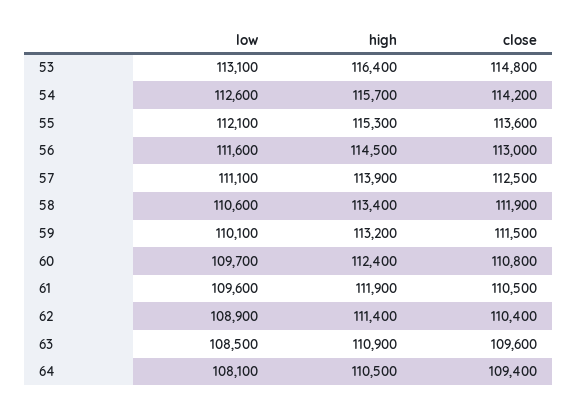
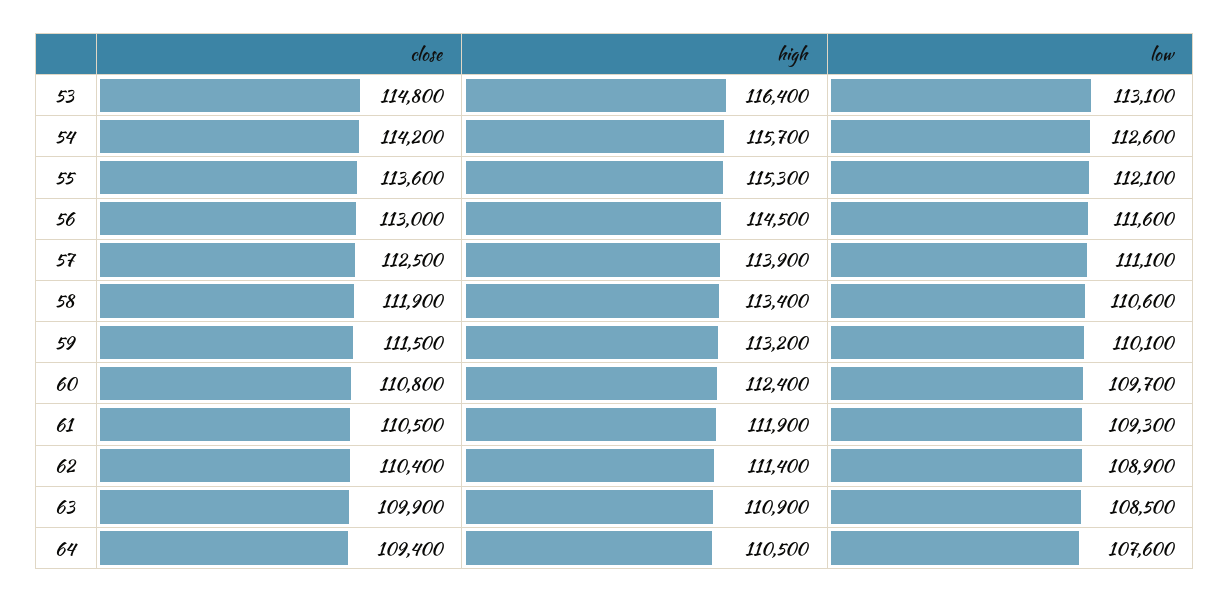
low, 61: 109600 -> 109300
close, 63: 109600 -> 109900
low, 64: 108100 -> 107600

